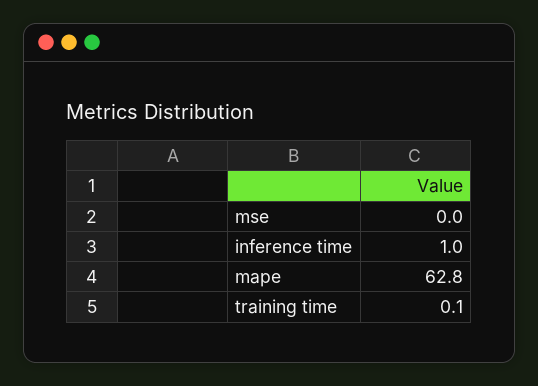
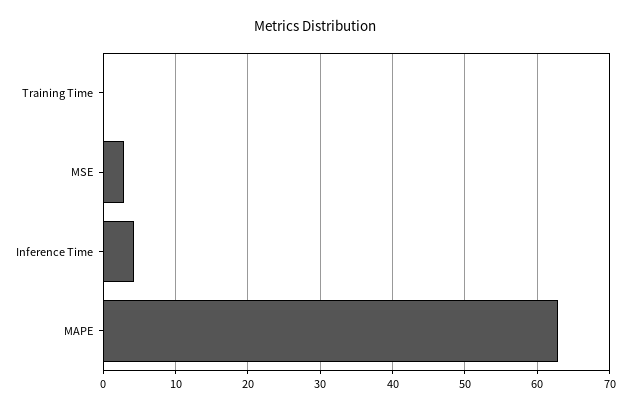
mse: 0 -> 3
inference time: 1 -> 4

